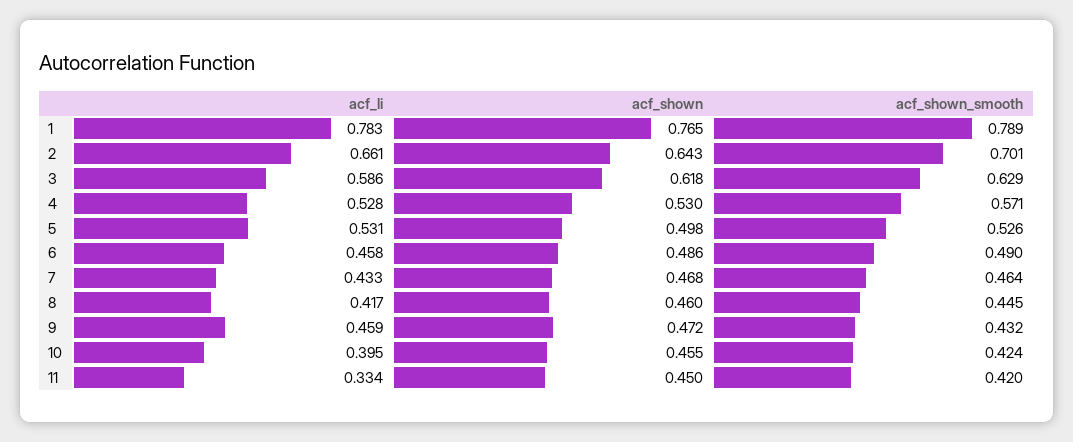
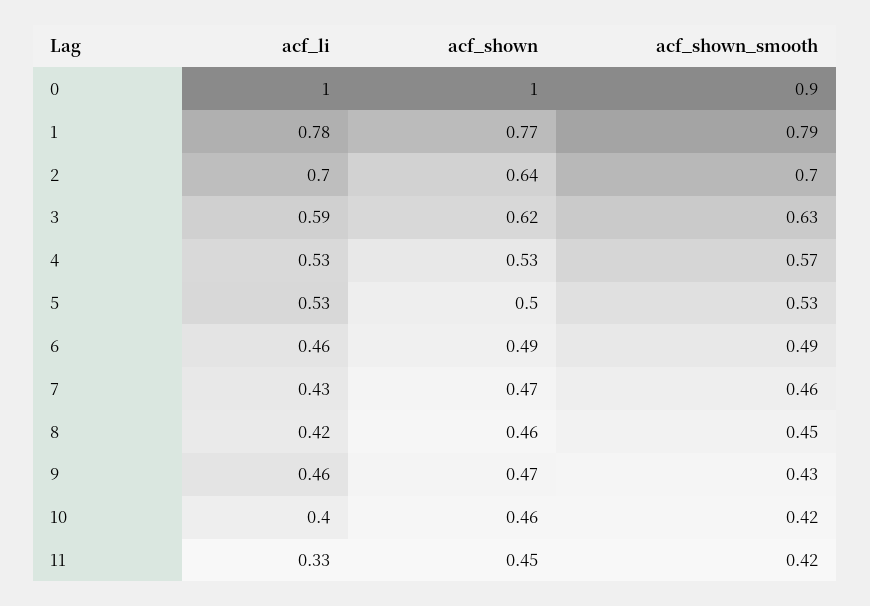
acf_li, 2: 0.661 -> 0.7
acf_li, 0: none -> 1
acf_shown, 0: none -> 1
acf_shown_smooth, 0: none -> 0.9

